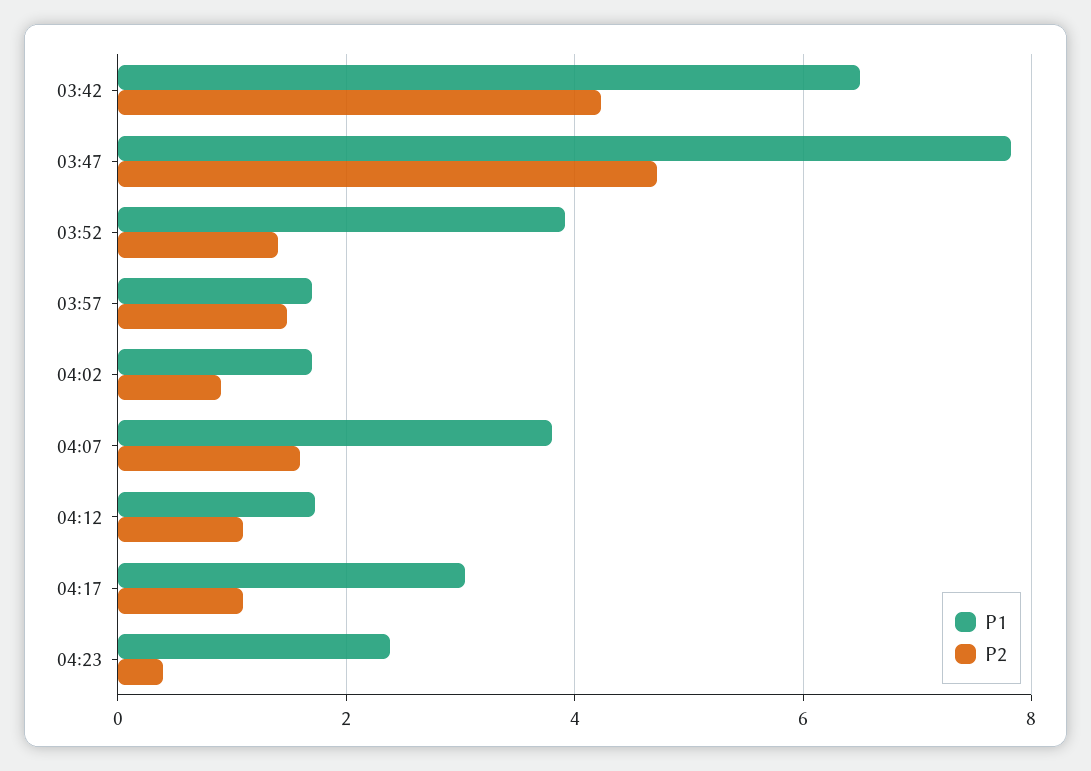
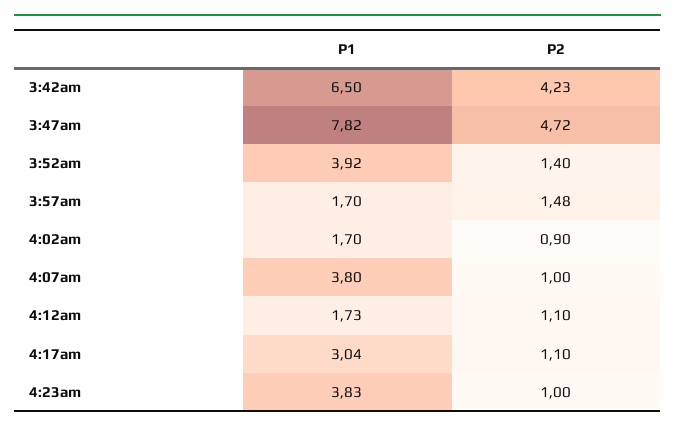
P2, 04:07: 1.6 -> 1
P1, 04:23: 2.4 -> 3.83
P2, 04:23: 0.4 -> 1

